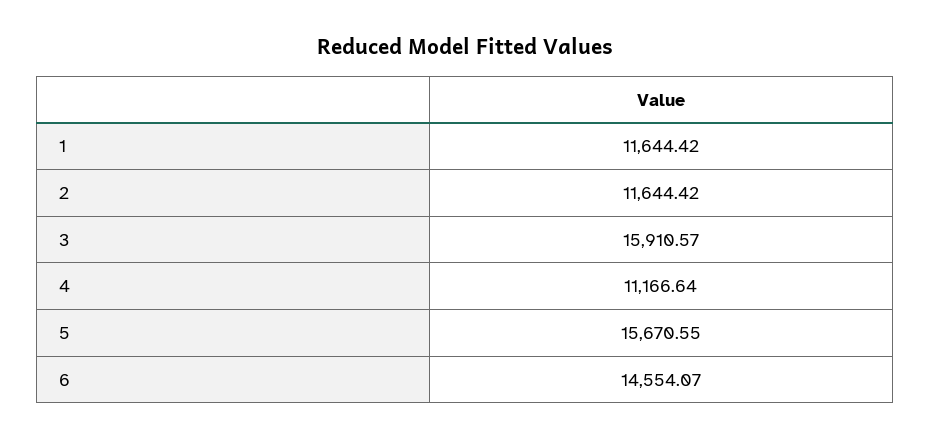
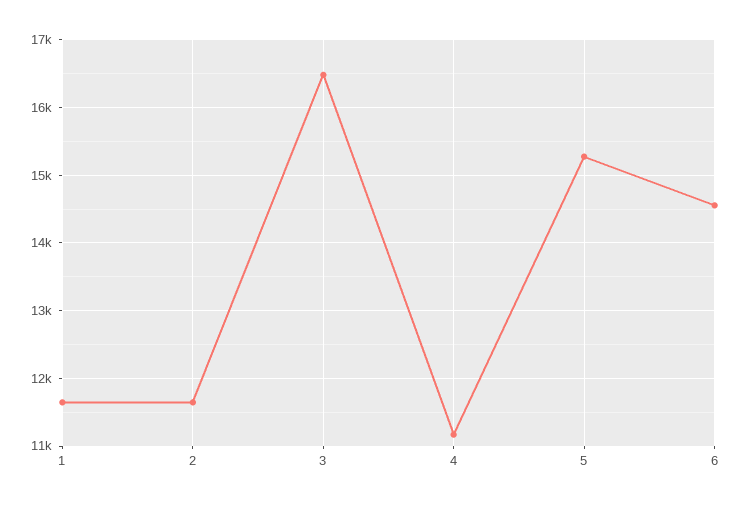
3: 15910.57 -> 16500
5: 15670.55 -> 15300

